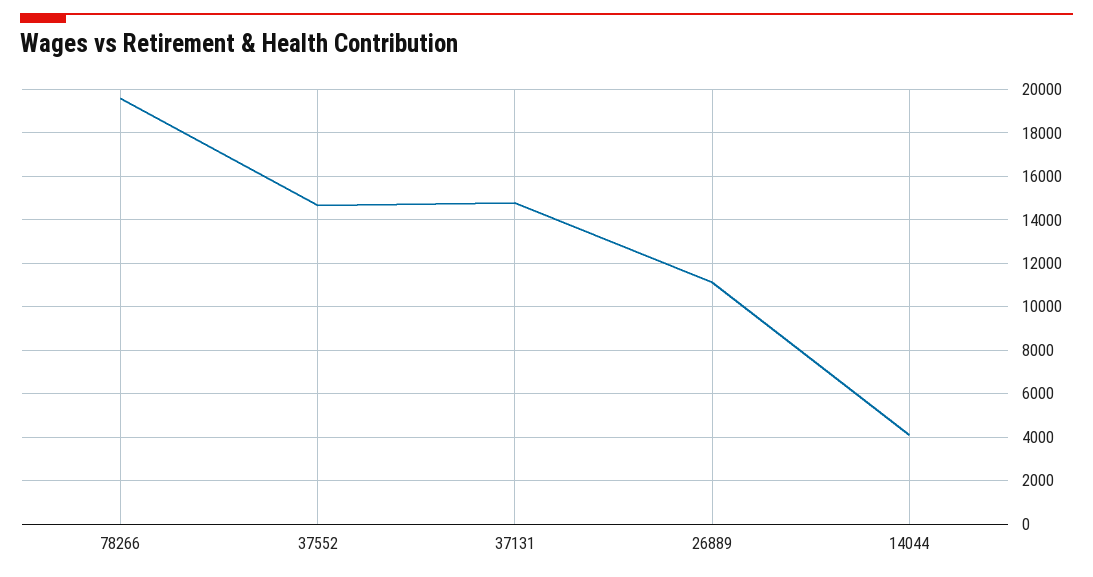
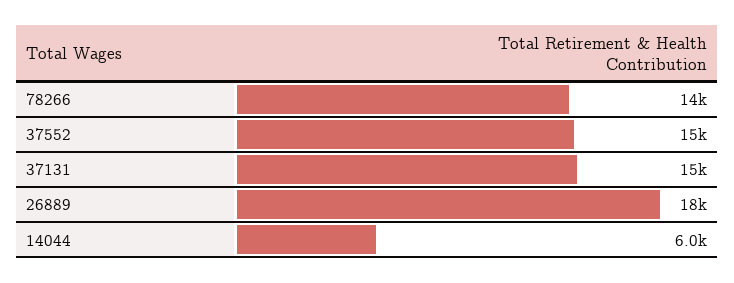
78266: 19500 -> 14000
26889: 11000 -> 18000
14044: 4000 -> 6000

